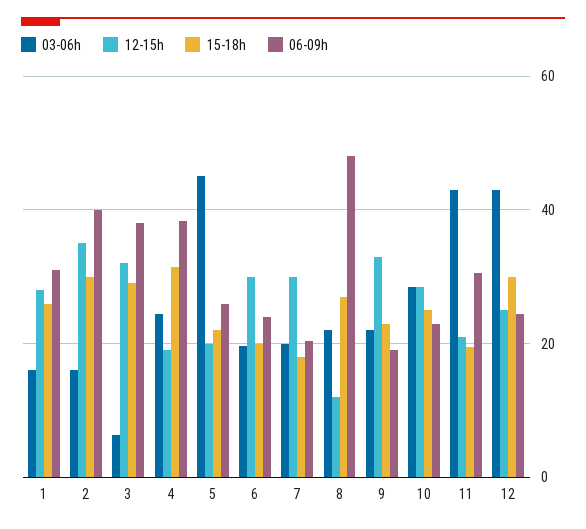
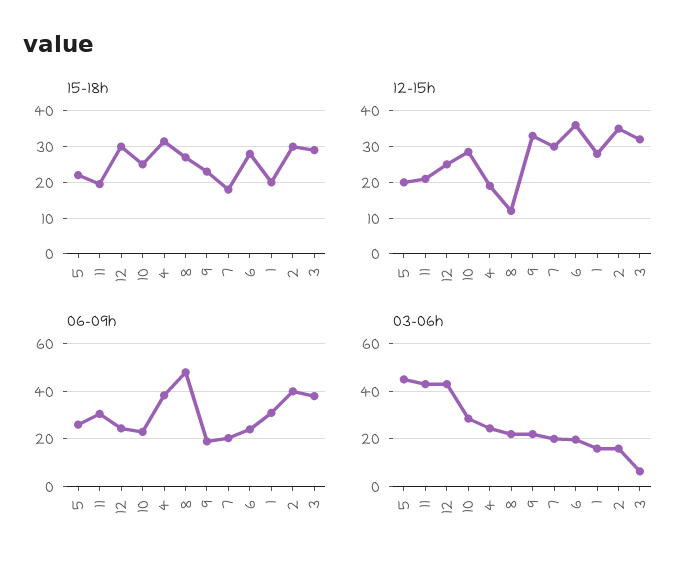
15-18h, 1: 26 -> 20
12-15h, 6: 30 -> 36
15-18h, 6: 20 -> 28

